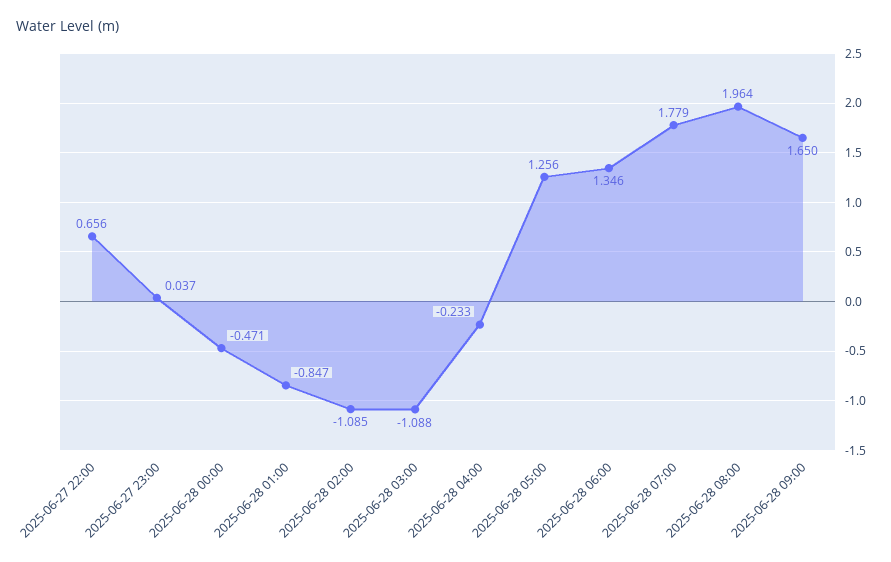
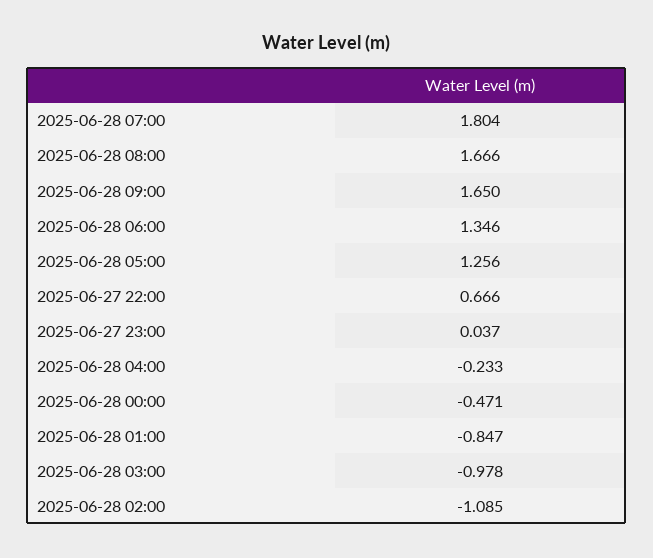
2025-06-27 22:00: 0.656 -> 0.666
2025-06-28 03:00: -1.088 -> -0.978
2025-06-28 07:00: 1.779 -> 1.804
2025-06-28 08:00: 1.964 -> 1.666

